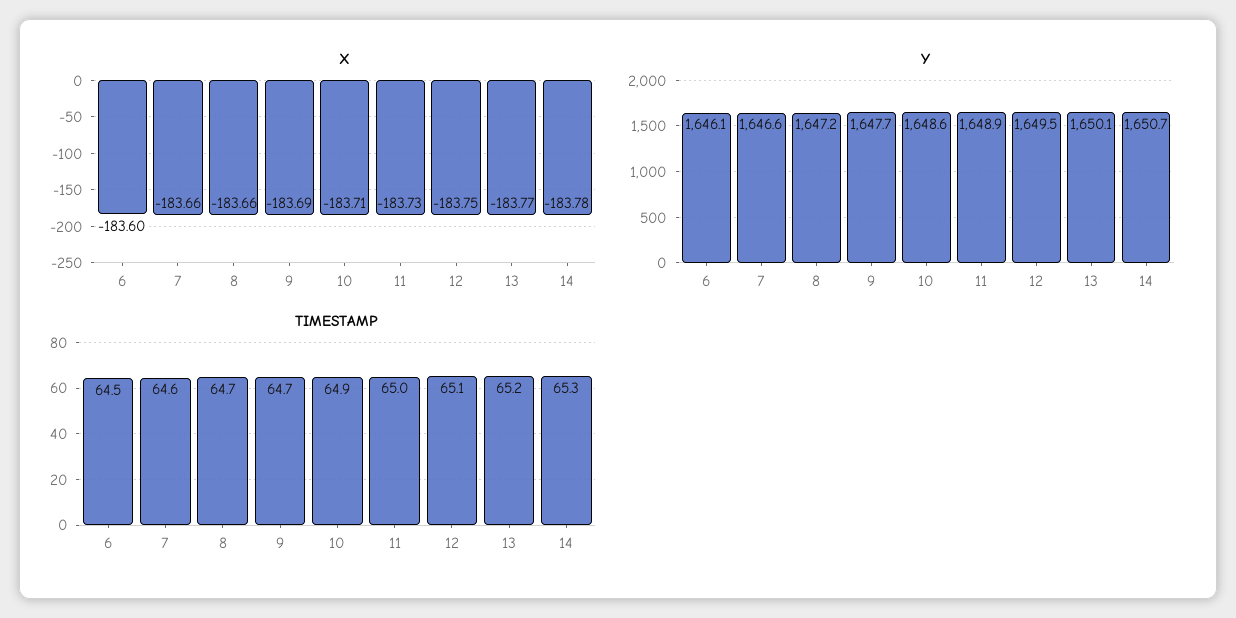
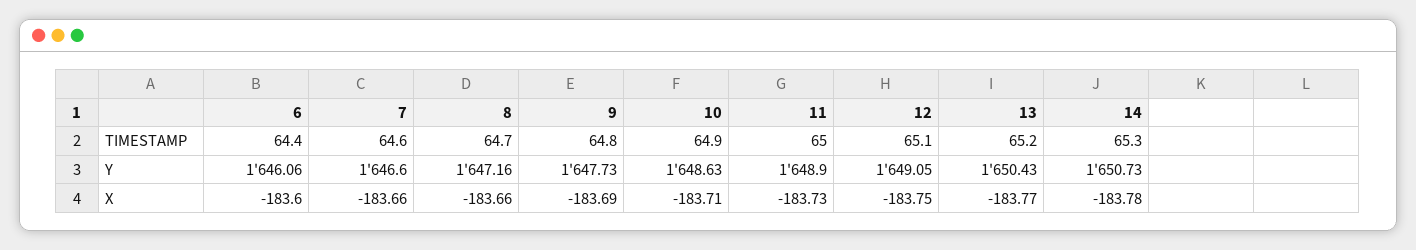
Y, 12: 1649.5 -> 1649.05
Y, 13: 1650.1 -> 1650.43
TIMESTAMP, 6: 64.5 -> 64.4
TIMESTAMP, 9: 64.7 -> 64.8

